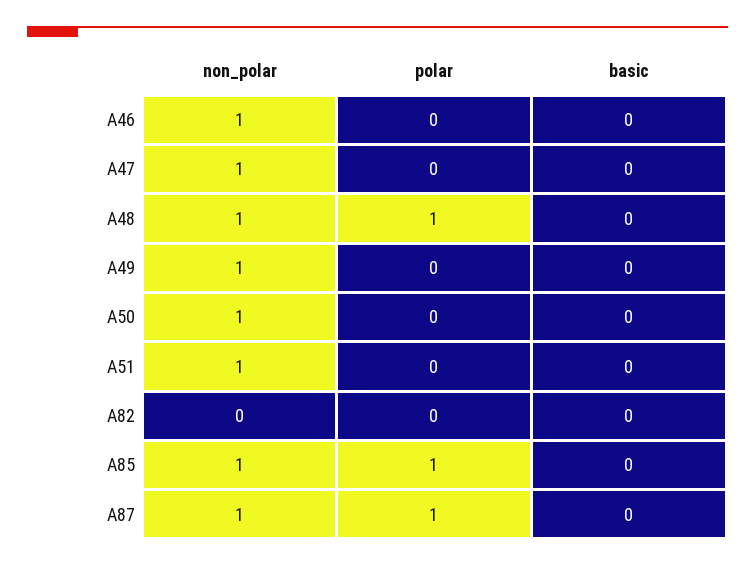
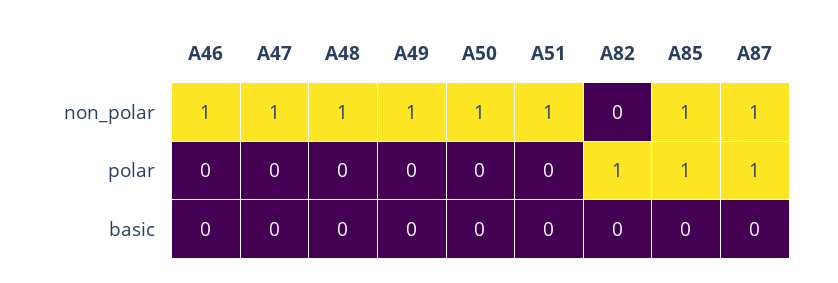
polar, A48: 1 -> 0
polar, A82: 0 -> 1

